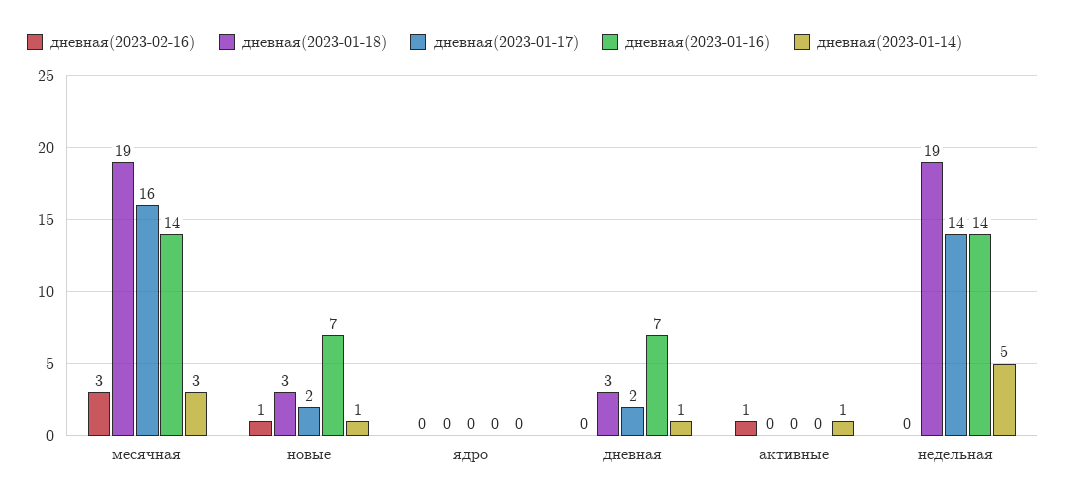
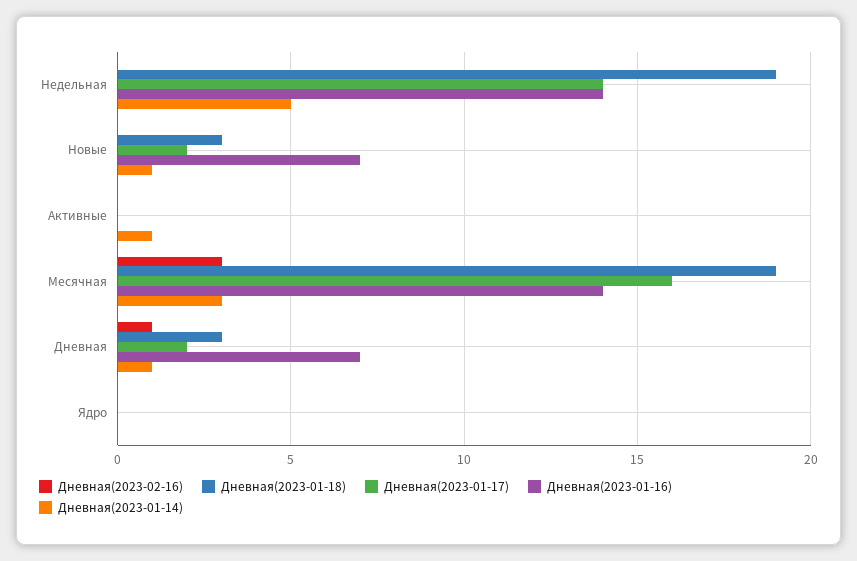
дневная(2023-02-16), новые: 1 -> 0
дневная(2023-02-16), дневная: 0 -> 1
дневная(2023-02-16), активные: 1 -> 0

